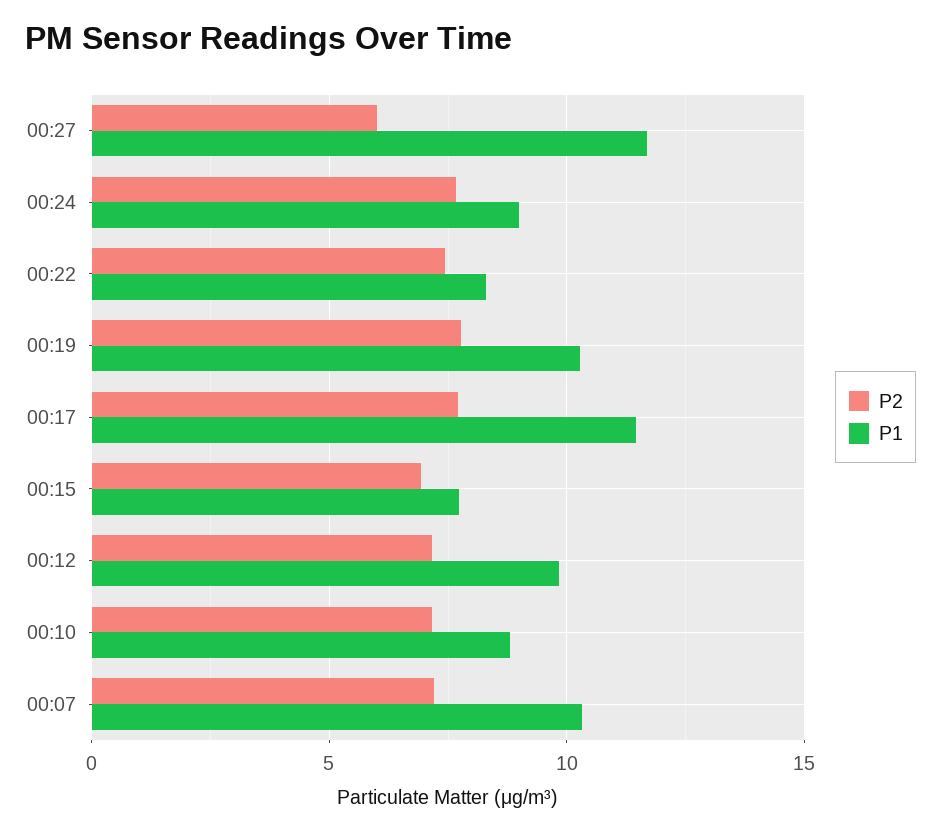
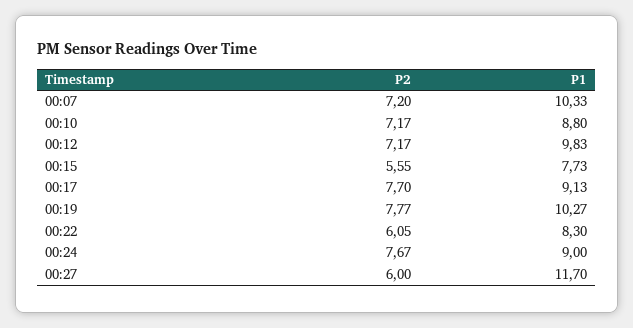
P2, 00:22: 7.5 -> 6.05
P1, 00:17: 11.5 -> 9.13
P2, 00:15: 7 -> 5.55

